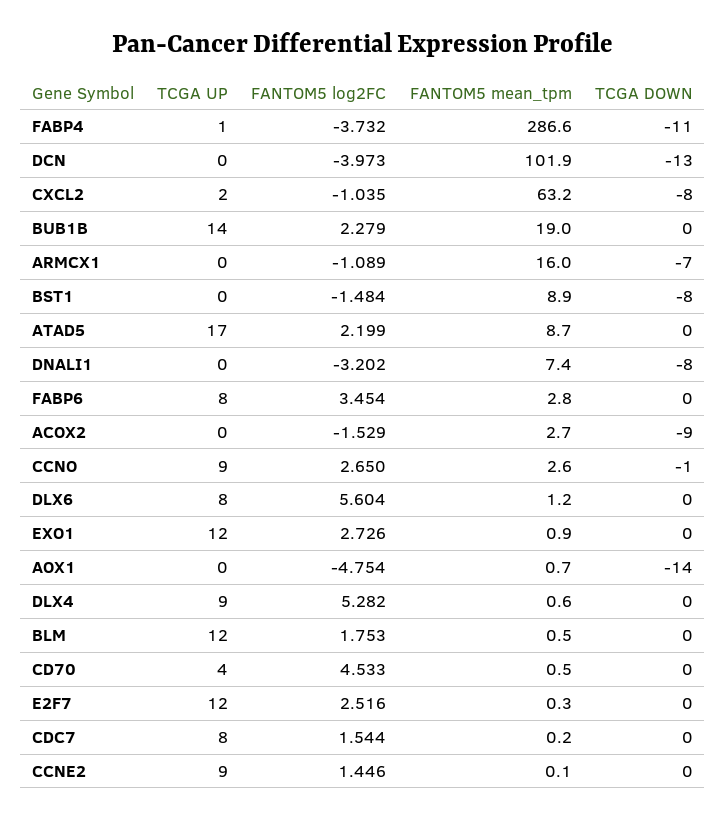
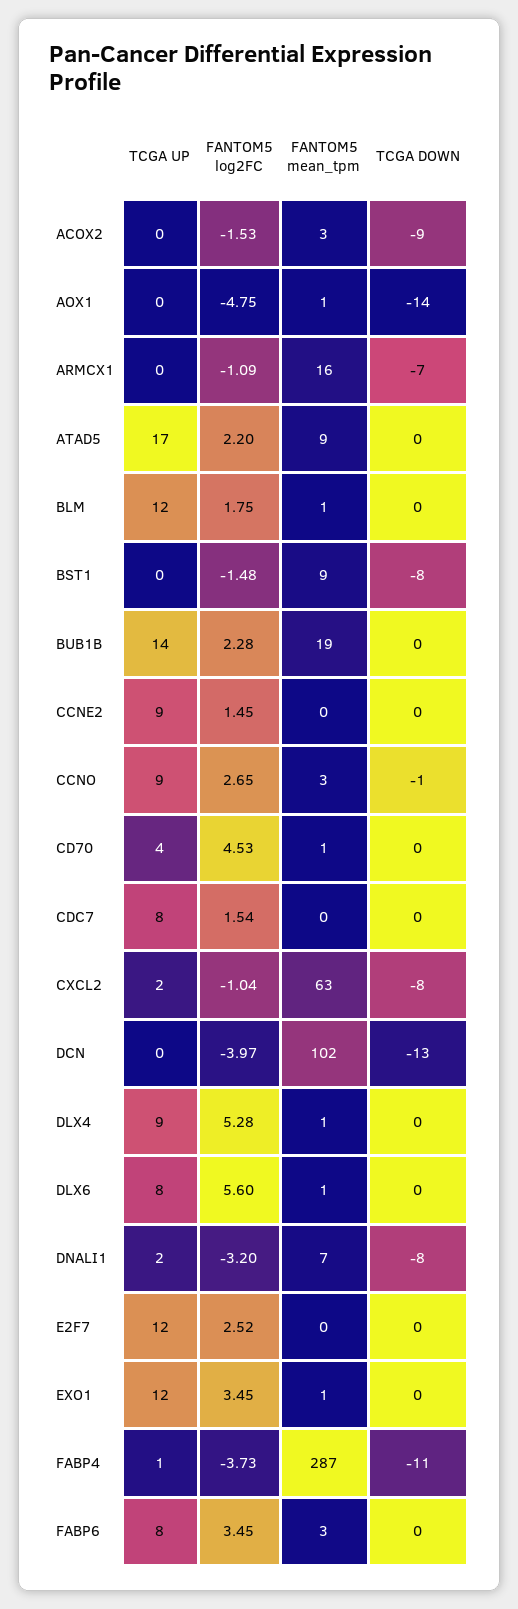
TCGA UP, DNALI1: 0 -> 2
FANTOM5 log2FC, EXO1: 2.726 -> 3.45

